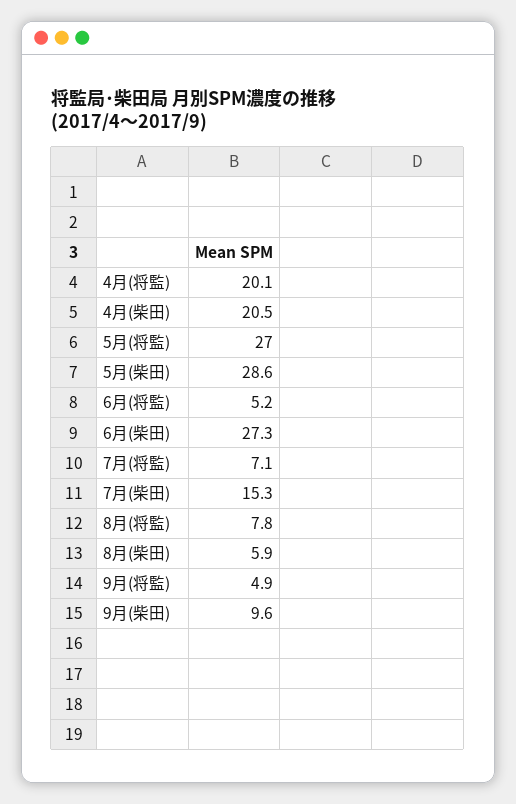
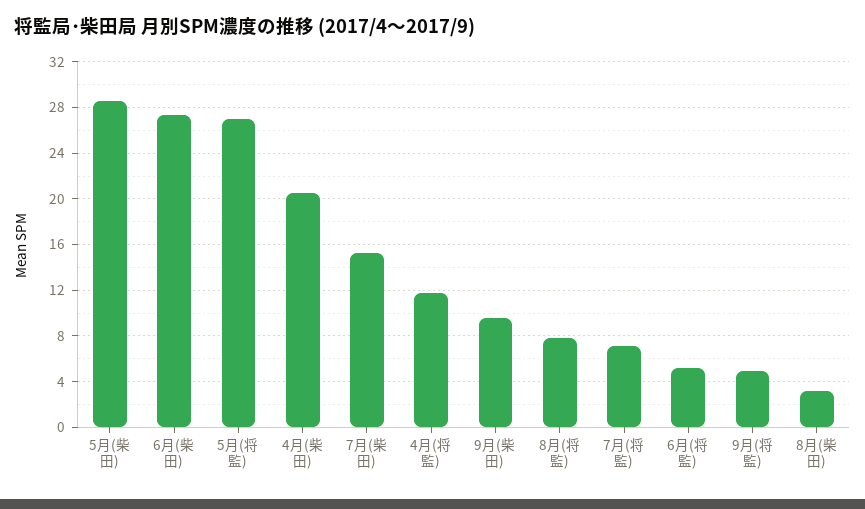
4月(将監): 20.1 -> 12
8月(柴田): 5.9 -> 3

